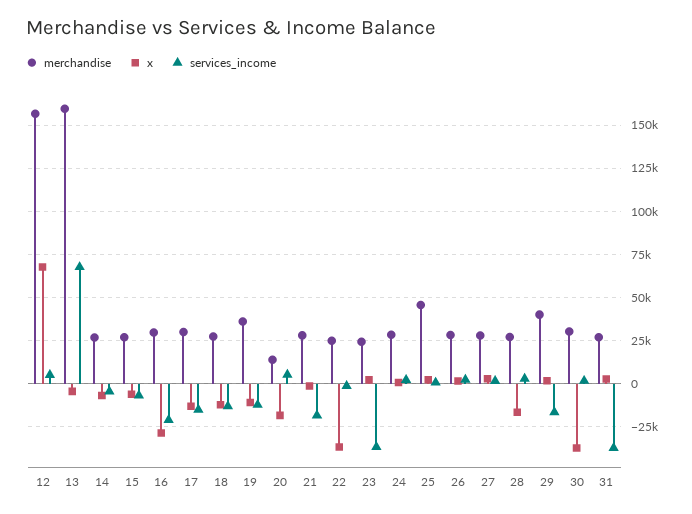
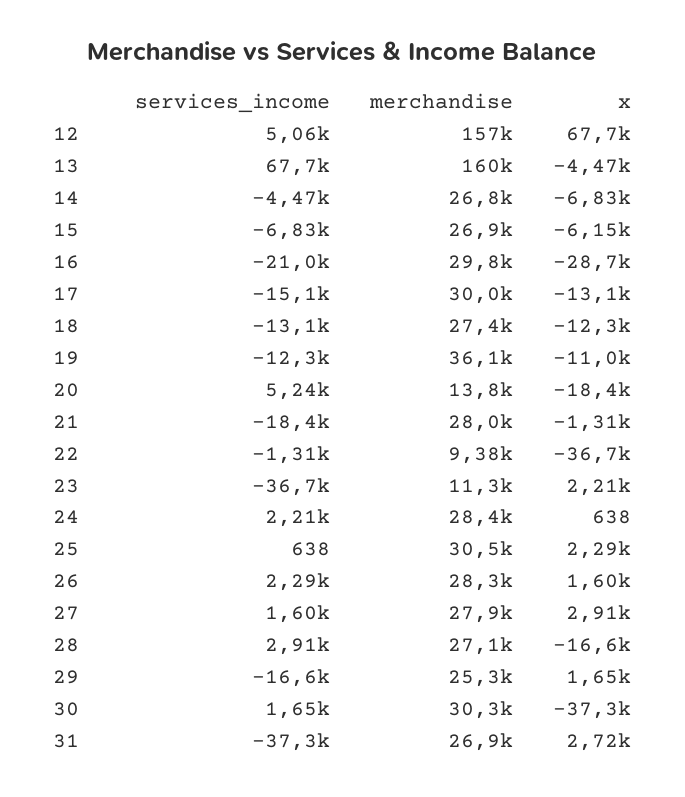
merchandise, 22: 25000 -> 9380
merchandise, 23: 25000 -> 11300
merchandise, 25: 45000 -> 30500
merchandise, 29: 40000 -> 25300

